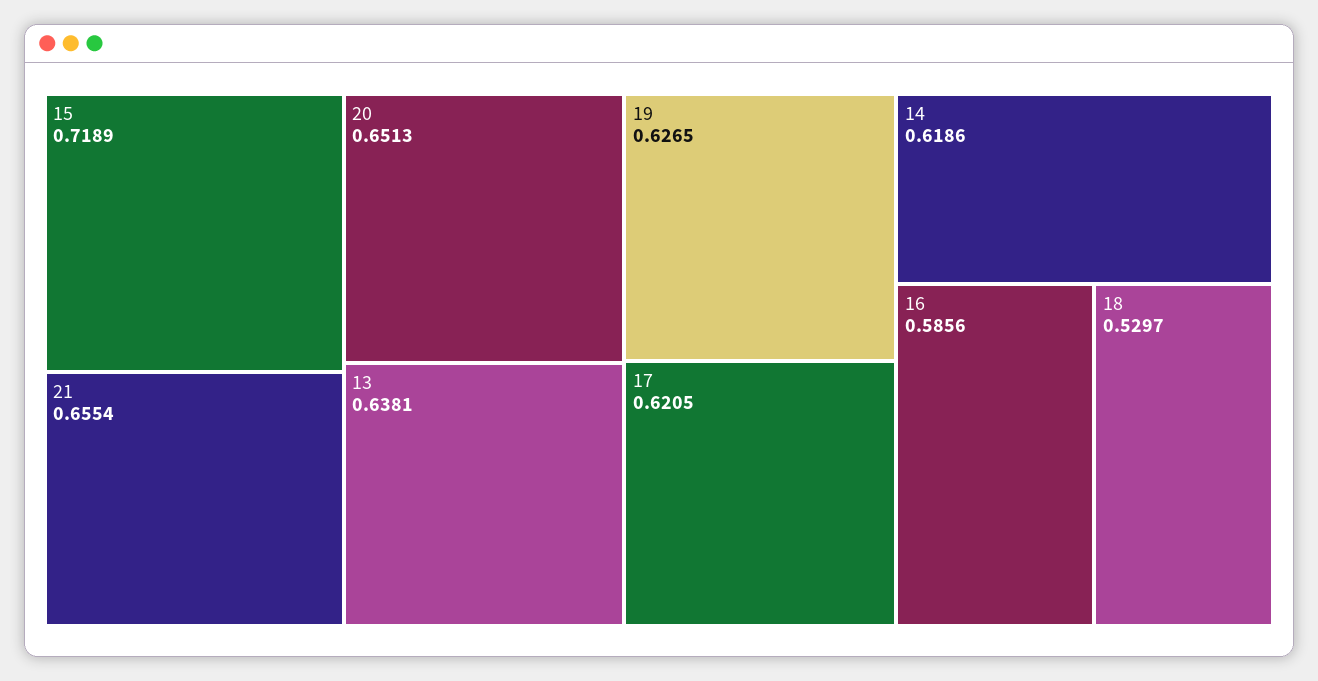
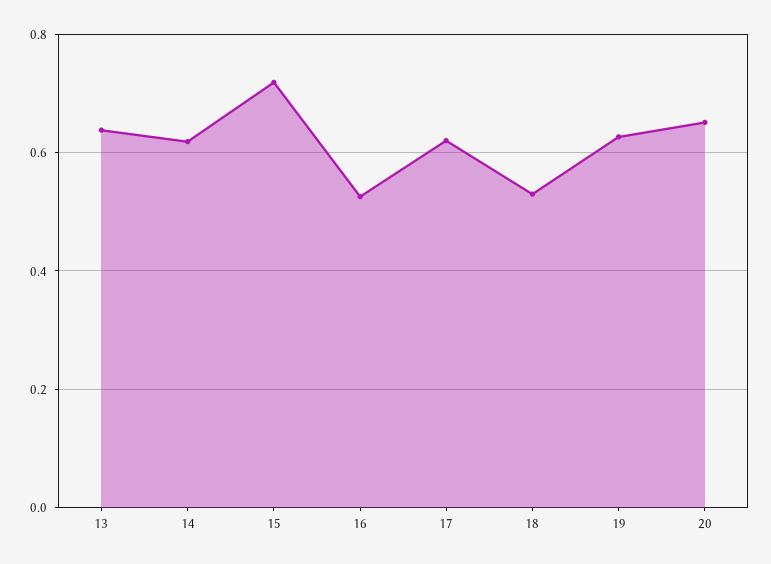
21: 0.6554 -> none
16: 0.5856 -> 0.52

